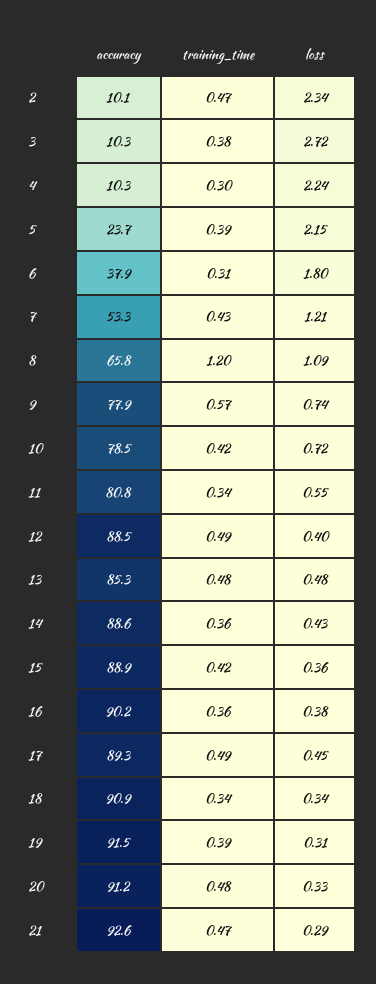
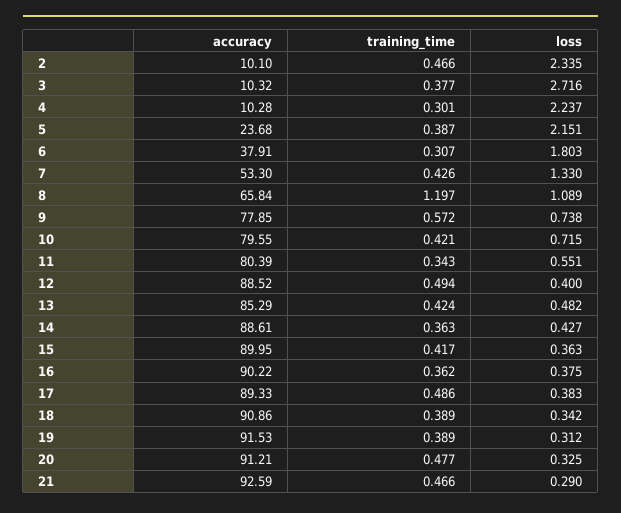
loss, 7: 1.21 -> 1.33
accuracy, 10: 78.5 -> 79.55
accuracy, 11: 80.8 -> 80.39
training_time, 13: 0.48 -> 0.424
accuracy, 15: 88.9 -> 89.95
loss, 17: 0.45 -> 0.383
training_time, 18: 0.34 -> 0.389

